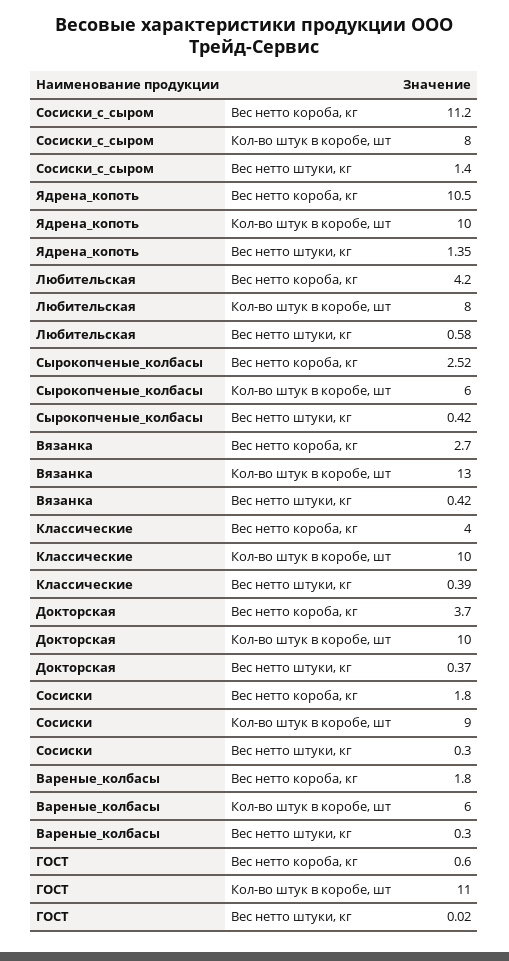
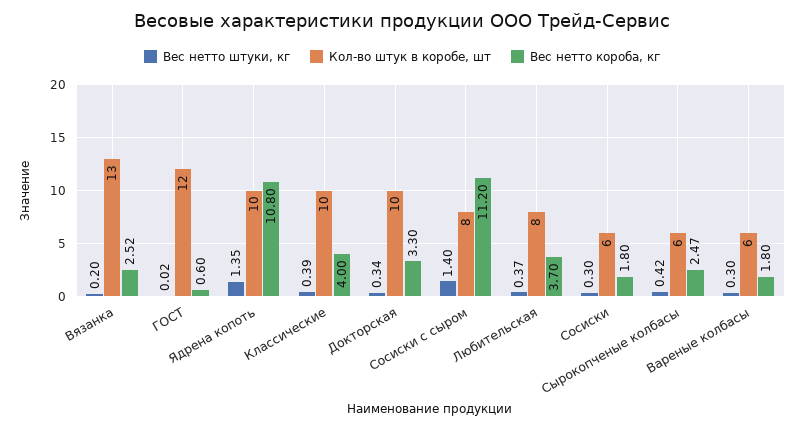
Вес нетто короба, кг, Ядрена_копоть: 10.5 -> 10.8
Вес нетто короба, кг, Любительская: 4.2 -> 3.7
Вес нетто штуки, кг, Любительская: 0.58 -> 0.37
Вес нетто короба, кг, Сырокопченые_колбасы: 2.52 -> 2.47
Вес нетто короба, кг, Вязанка: 2.7 -> 2.52
Вес нетто штуки, кг, Вязанка: 0.42 -> 0.2
Вес нетто короба, кг, Докторская: 3.7 -> 3.3
Вес нетто штуки, кг, Докторская: 0.37 -> 0.34
Кол-во штук в коробе, шт, Сосиски: 9 -> 6
Кол-во штук в коробе, шт, ГОСТ: 11 -> 12

